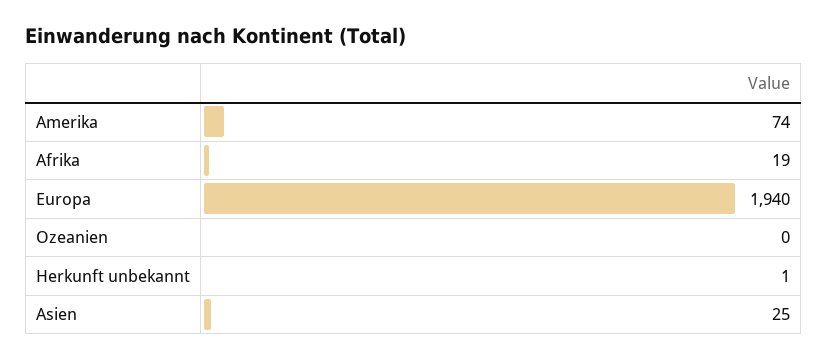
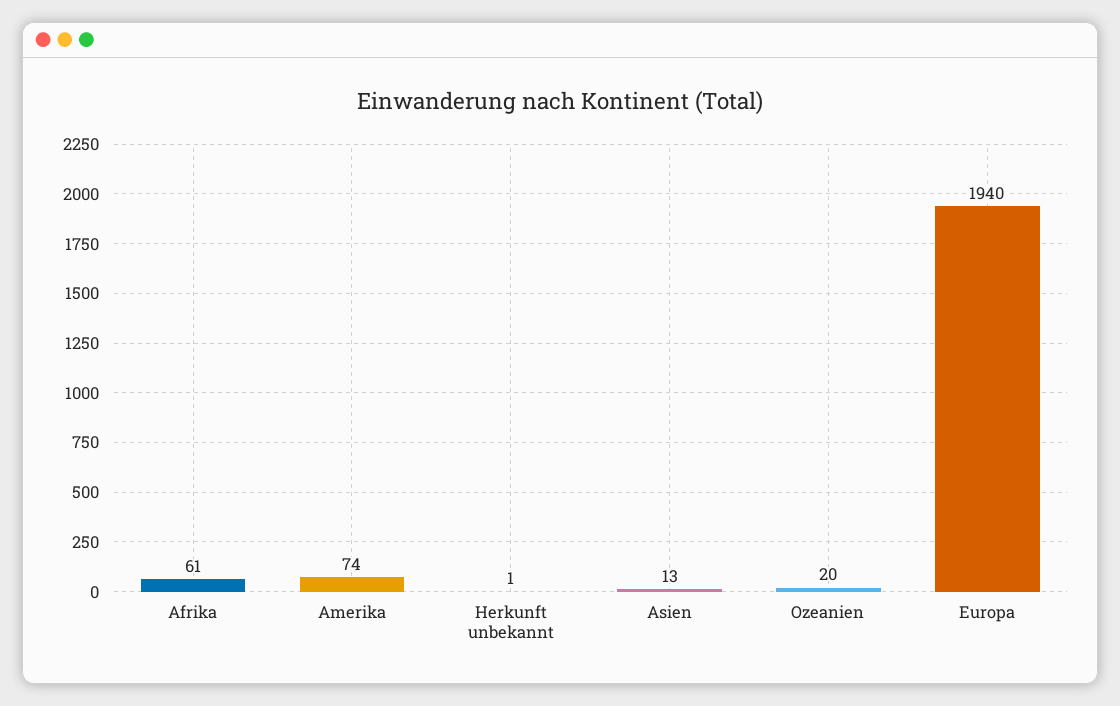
Afrika: 19 -> 61
Ozeanien: 0 -> 20
Asien: 25 -> 13

